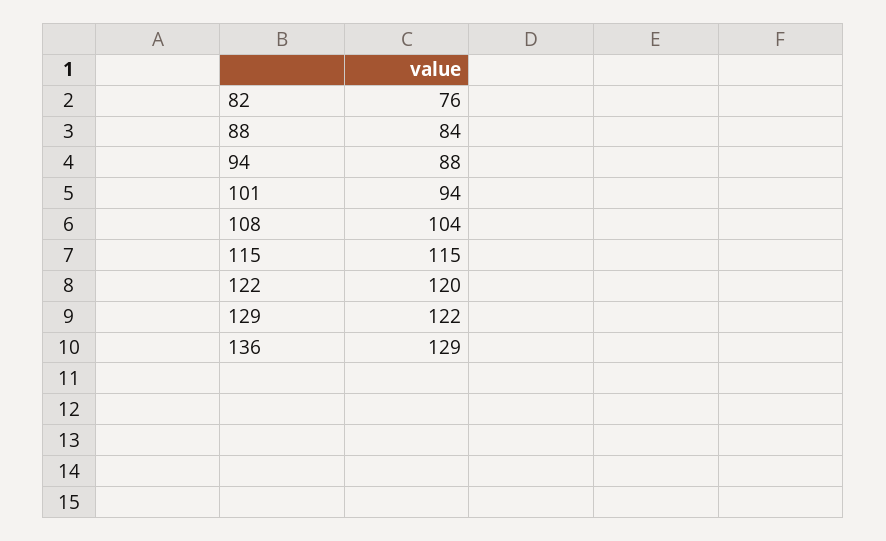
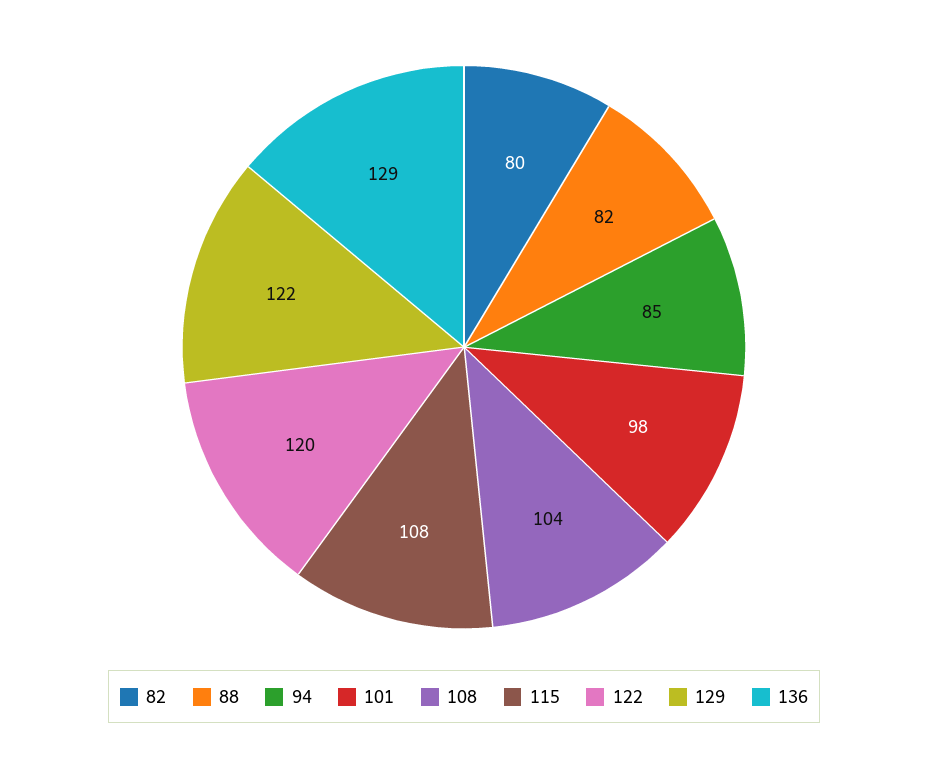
82: 76 -> 80
88: 84 -> 82
94: 88 -> 85
101: 94 -> 98
115: 115 -> 108

